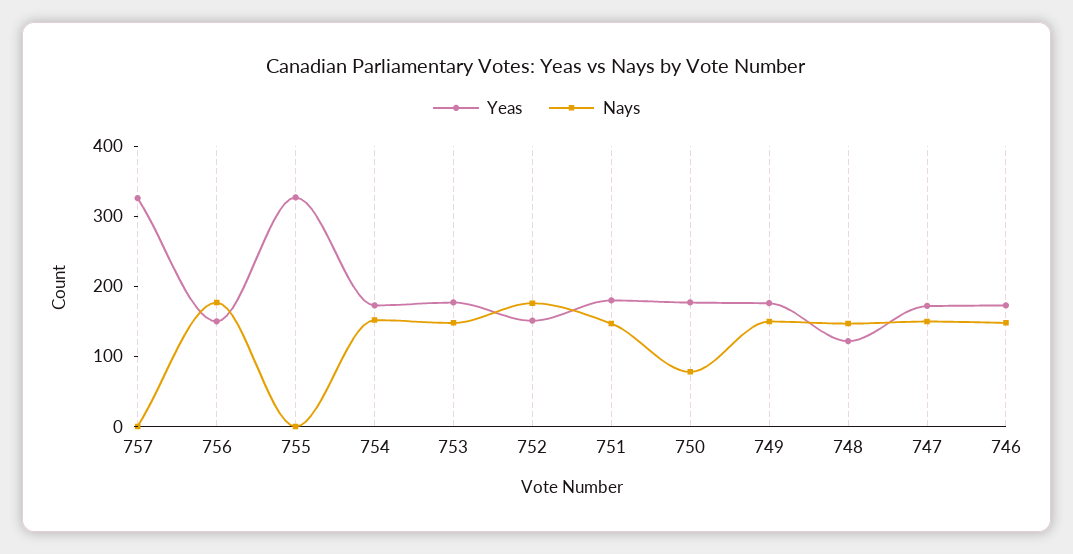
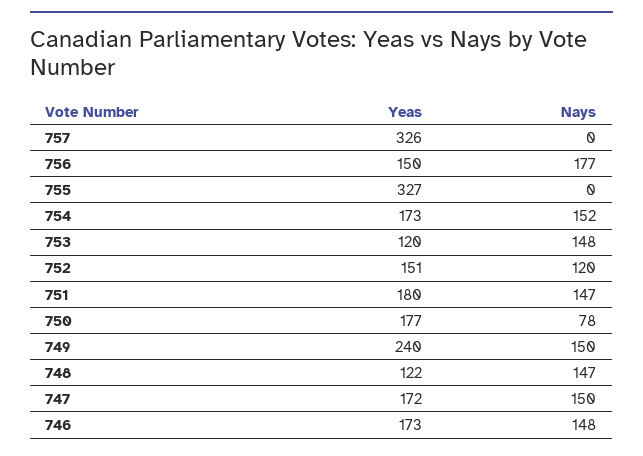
Yeas, 753: 180 -> 120
Nays, 752: 180 -> 120
Yeas, 749: 180 -> 240

